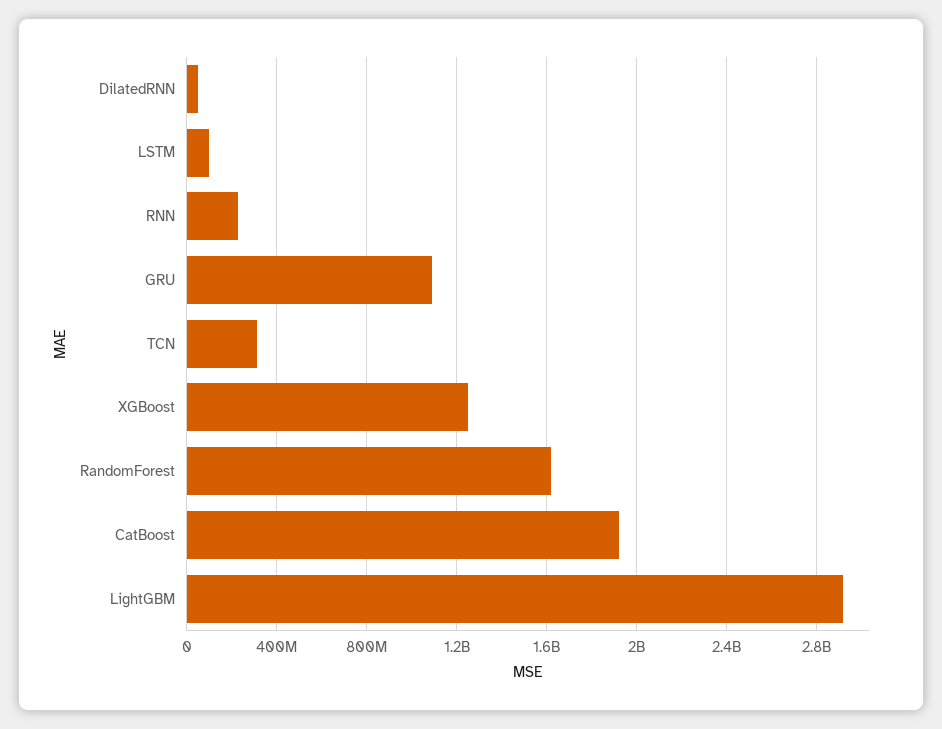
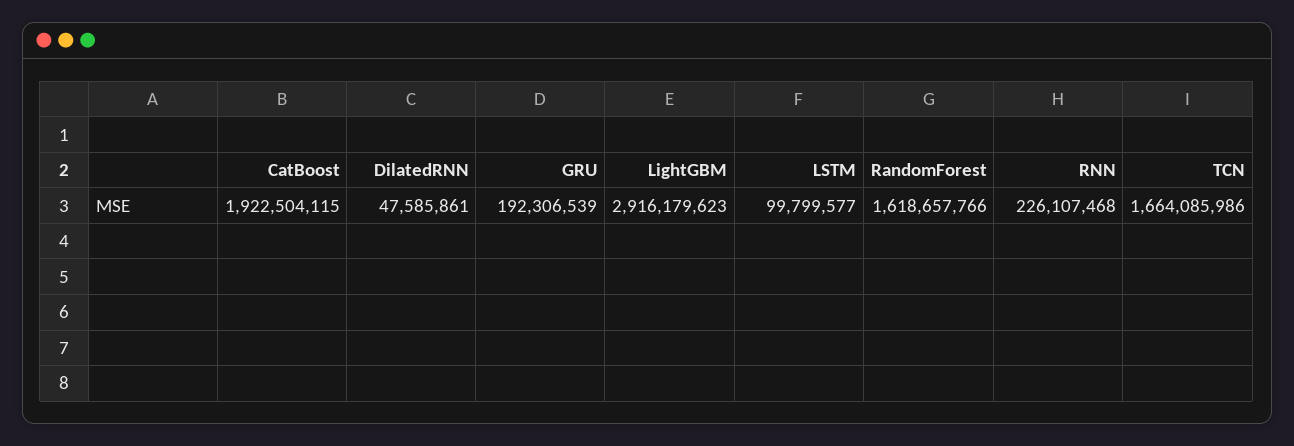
GRU: 1100000000 -> 192306539
TCN: 300000000 -> 1664085986
XGBoost: 1250000000 -> none

